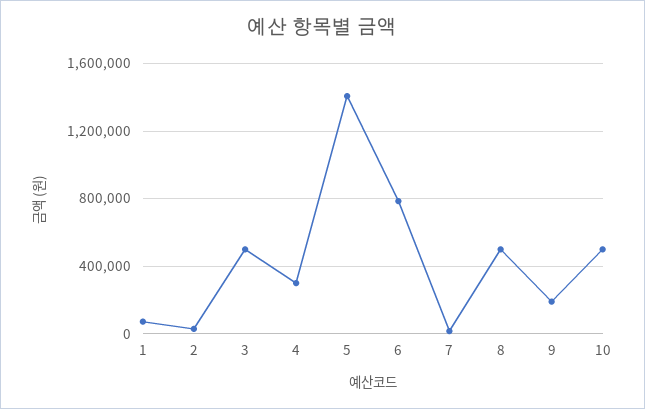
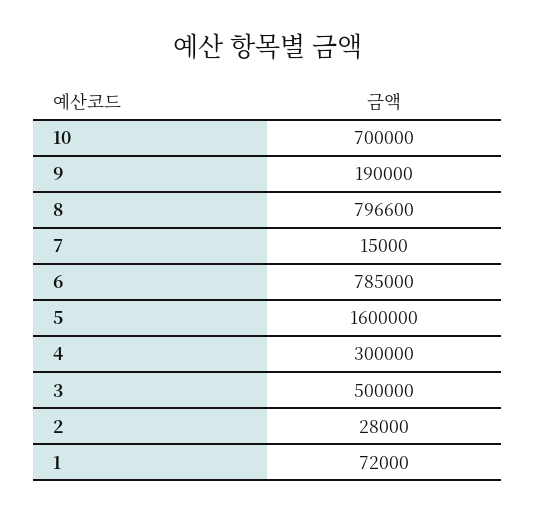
5: 1400000 -> 1600000
8: 500000 -> 796600
10: 500000 -> 700000

